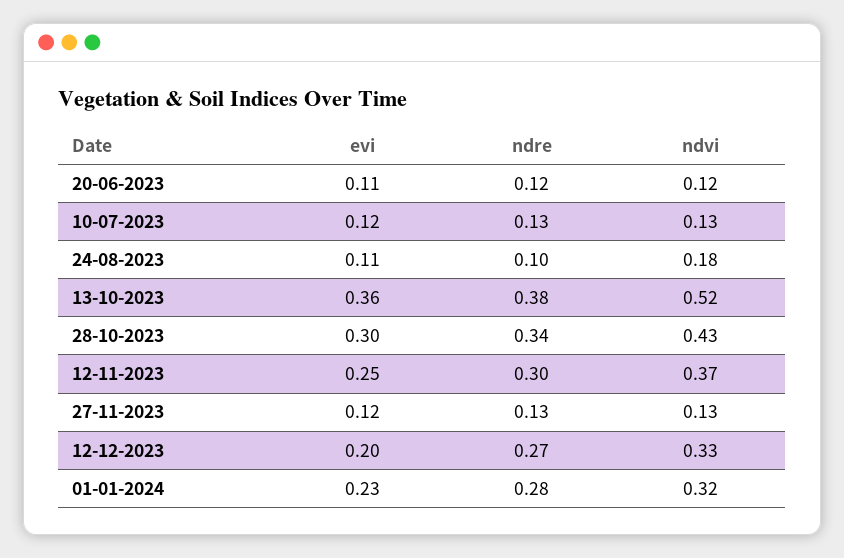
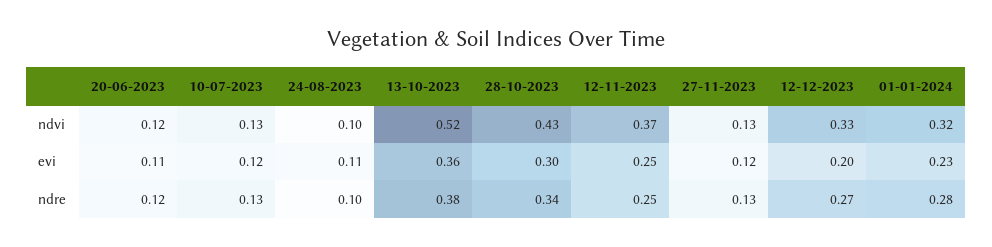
ndvi, 24-08-2023: 0.18 -> 0.1
ndre, 12-11-2023: 0.3 -> 0.25

